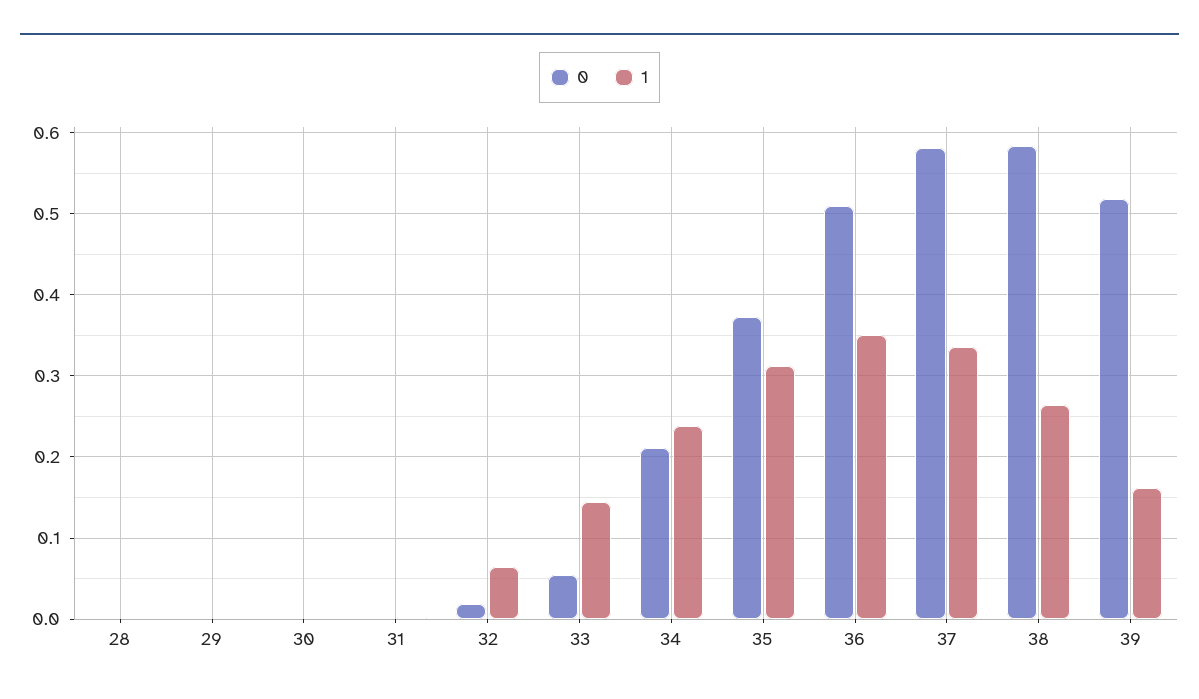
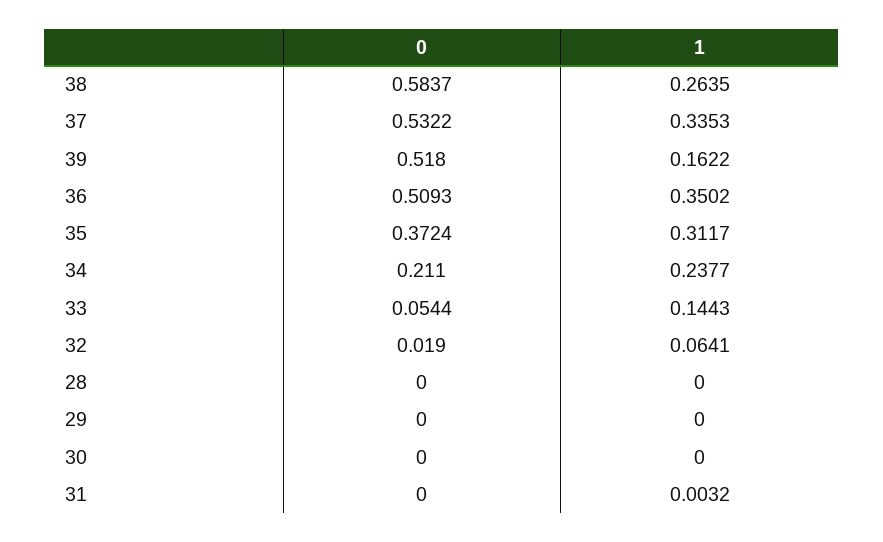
0, 37: 0.58 -> 0.5322

